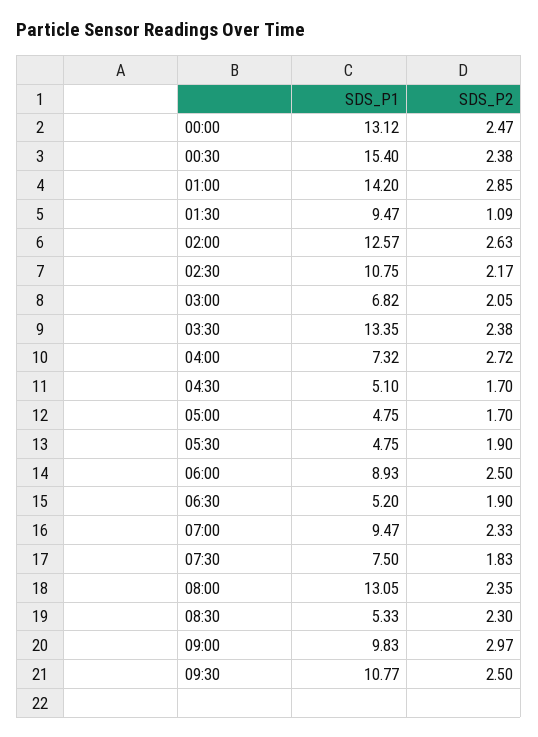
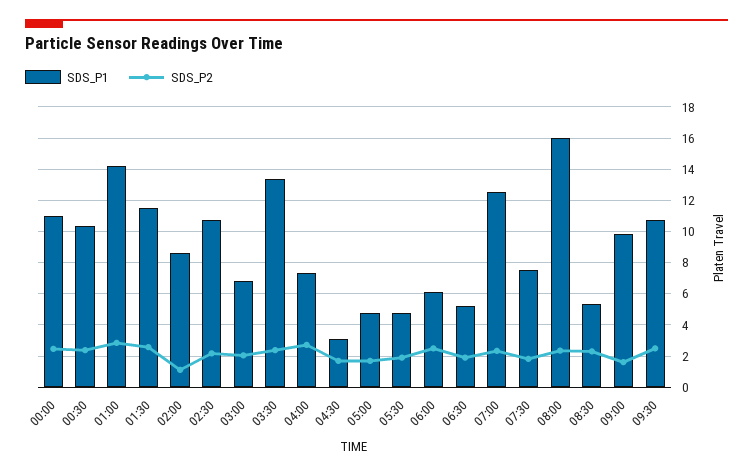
SDS_P1, 00:00: 13.12 -> 11
SDS_P1, 00:30: 15.4 -> 10.5
SDS_P1, 01:30: 9.47 -> 11.5
SDS_P2, 01:30: 1.09 -> 2.5
SDS_P1, 02:00: 12.57 -> 8.5
SDS_P2, 02:00: 2.63 -> 1
SDS_P1, 04:30: 5.1 -> 3
SDS_P1, 06:00: 8.93 -> 6
SDS_P1, 07:00: 9.47 -> 12.5
SDS_P1, 08:00: 13.05 -> 16
SDS_P2, 09:00: 2.97 -> 1.5

